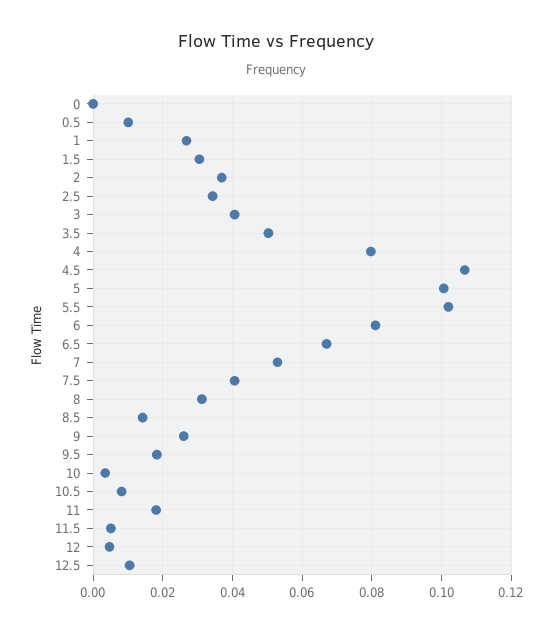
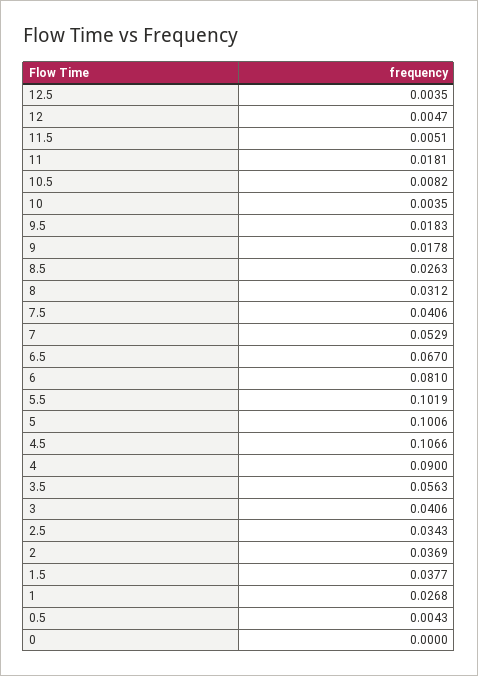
0.5: 0.01 -> 0.0043
1.5: 0.03 -> 0.0377
3.5: 0.05 -> 0.0563
4: 0.08 -> 0.09
8.5: 0.014 -> 0.0263
9: 0.026 -> 0.0178
12.5: 0.01 -> 0.0035

